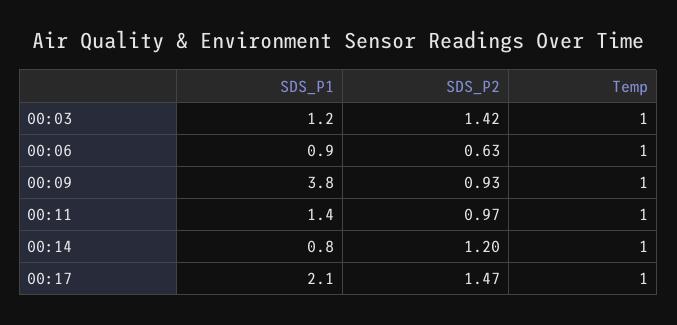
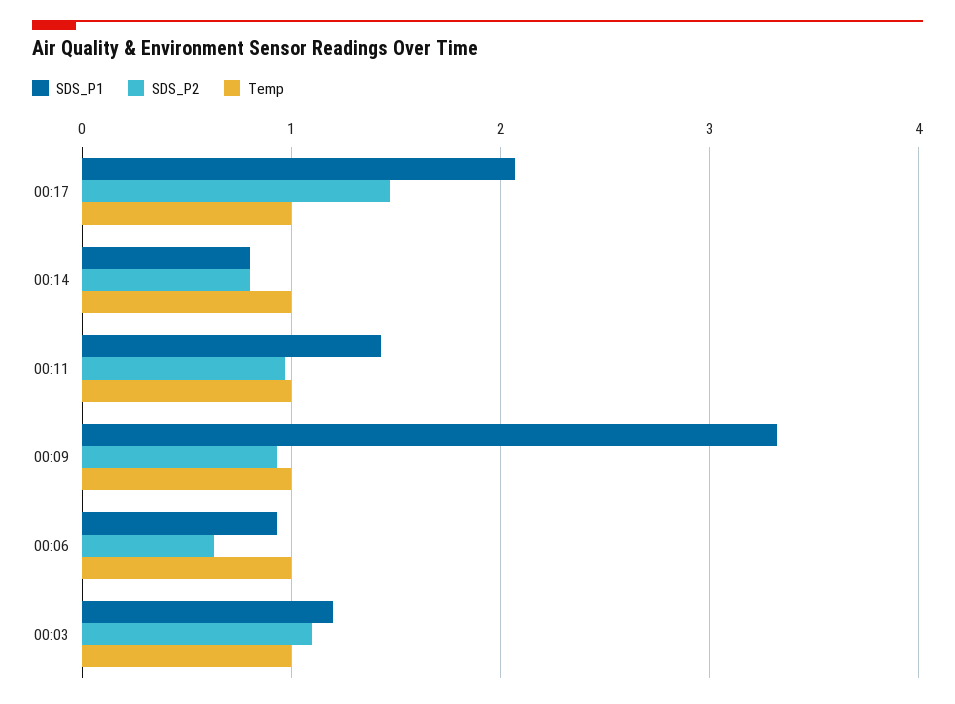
SDS_P2, 00:03: 1.42 -> 1.1
SDS_P1, 00:09: 3.8 -> 3.3
SDS_P2, 00:14: 1.2 -> 0.8

